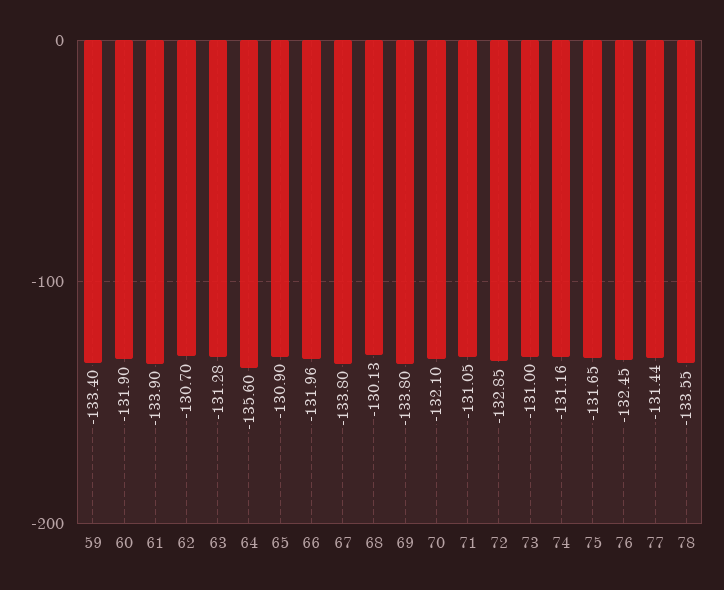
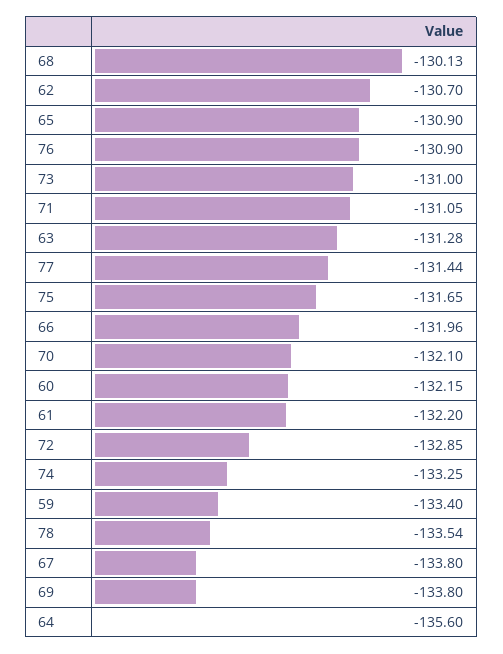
60: -131.9 -> -132.15
61: -133.9 -> -132.2
74: -131.16 -> -133.25
76: -132.45 -> -130.9
78: -133.55 -> -133.54

